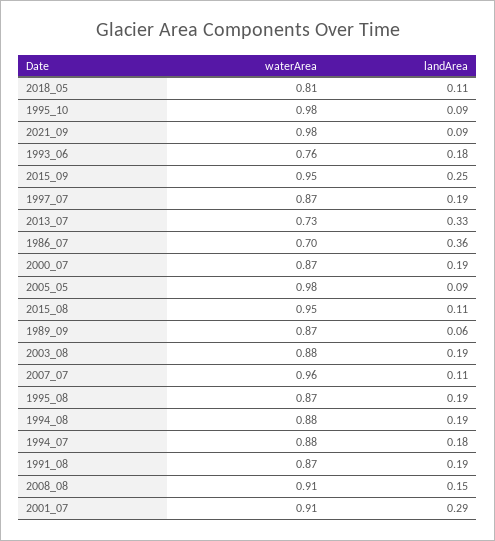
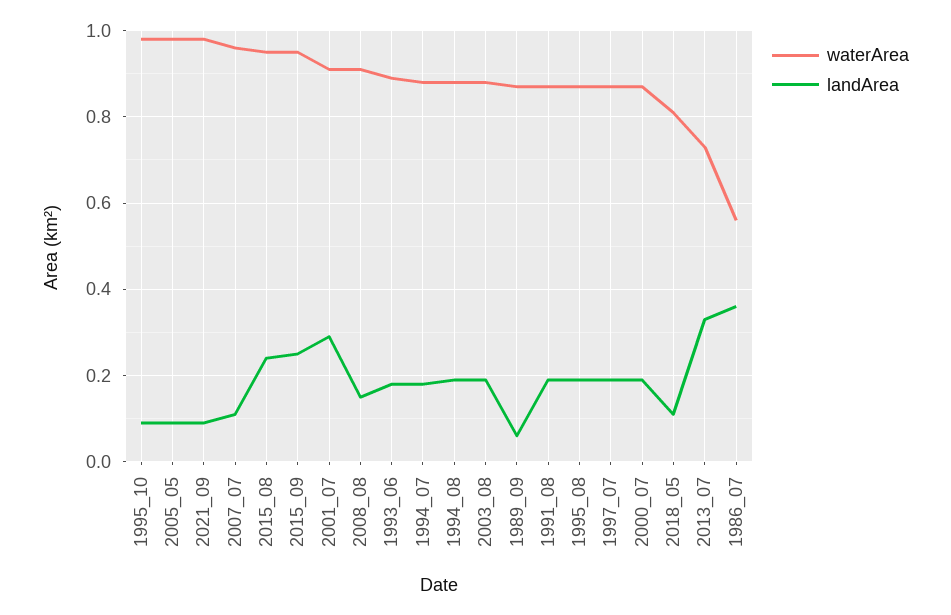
waterArea, 1993_06: 0.76 -> 0.9
waterArea, 1986_07: 0.7 -> 0.55
landArea, 2015_08: 0.11 -> 0.25

